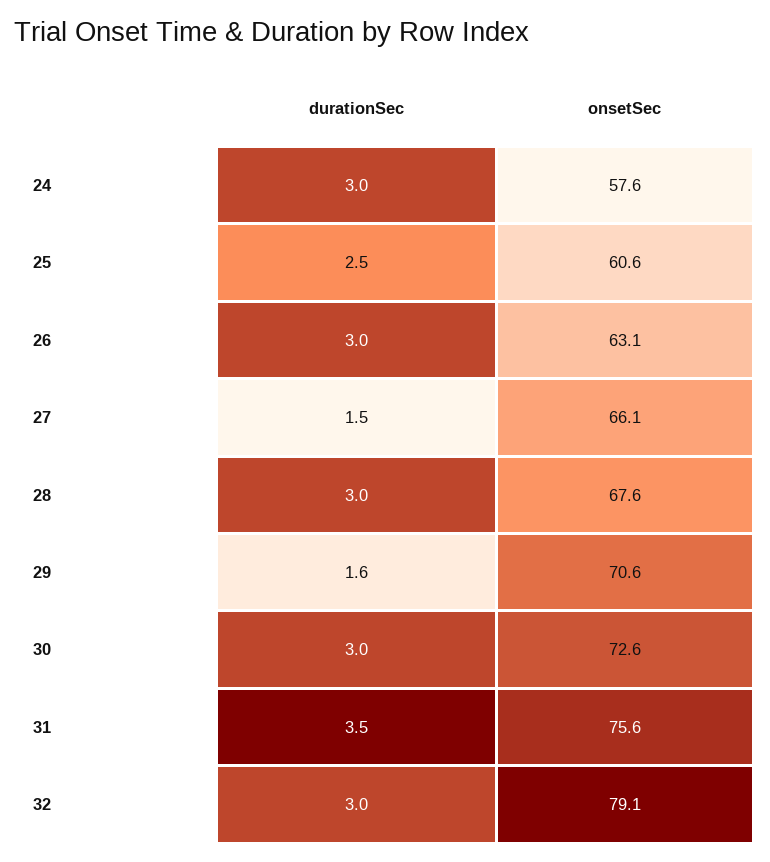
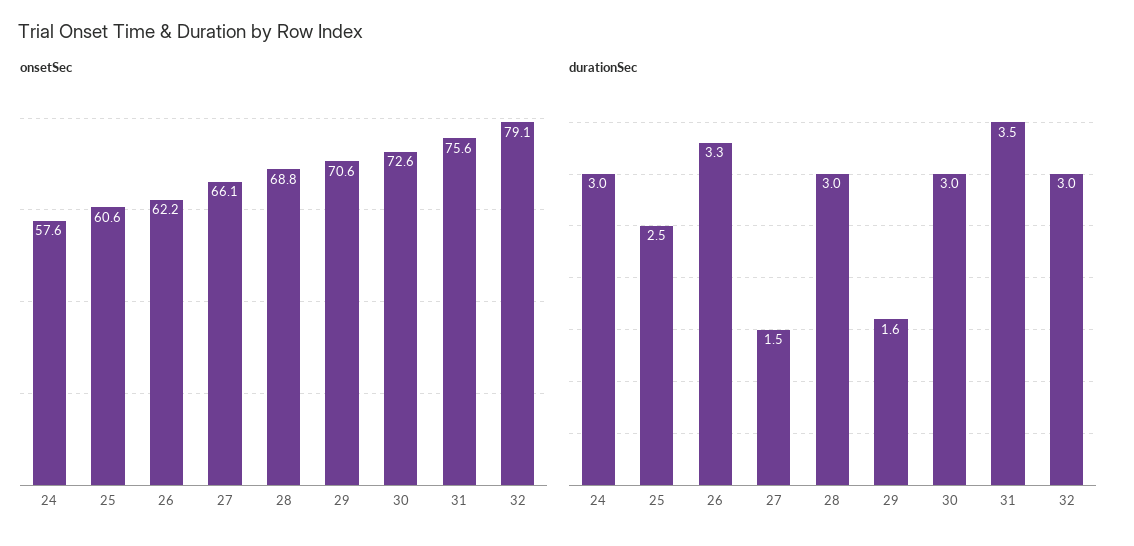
durationSec, 26: 3 -> 3.3
onsetSec, 26: 63.1 -> 62.2
onsetSec, 28: 67.6 -> 68.8

